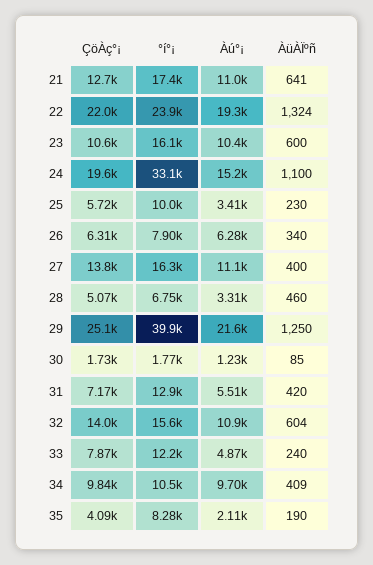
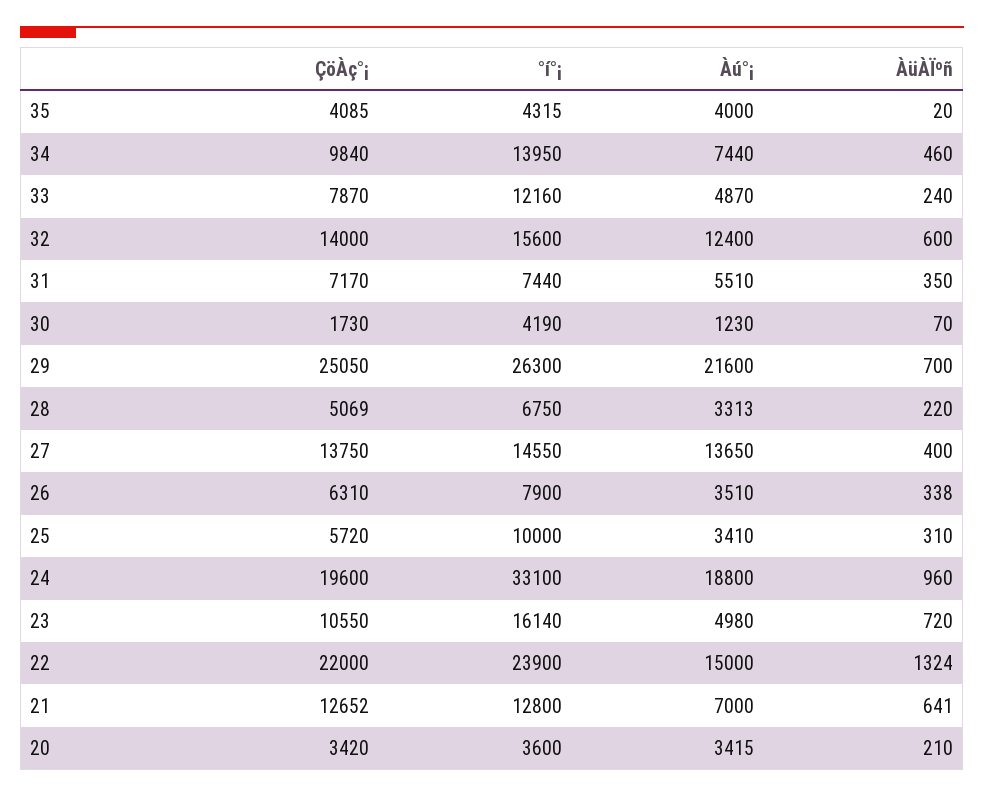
°í°¡, 21: 17400 -> 12800
Àú°¡, 21: 11000 -> 7000
Àú°¡, 22: 19300 -> 15000
Àú°¡, 23: 10400 -> 4980
ÀüÀÏºñ, 23: 600 -> 720
Àú°¡, 24: 15200 -> 18800
ÀüÀÏºñ, 24: 1100 -> 960
ÀüÀÏºñ, 25: 230 -> 310
Àú°¡, 26: 6280 -> 3510
ÀüÀÏºñ, 26: 340 -> 338
°í°¡, 27: 16300 -> 14550
Àú°¡, 27: 11100 -> 13650
ÀüÀÏºñ, 28: 460 -> 220
°í°¡, 29: 39900 -> 26300
ÀüÀÏºñ, 29: 1250 -> 700
°í°¡, 30: 1770 -> 4190
ÀüÀÏºñ, 30: 85 -> 70
°í°¡, 31: 12900 -> 7440
ÀüÀÏºñ, 31: 420 -> 350
Àú°¡, 32: 10900 -> 12400
ÀüÀÏºñ, 32: 604 -> 600
°í°¡, 34: 10500 -> 13950
Àú°¡, 34: 9700 -> 7440
ÀüÀÏºñ, 34: 409 -> 460
°í°¡, 35: 8280 -> 4315
Àú°¡, 35: 2110 -> 4000
ÀüÀÏºñ, 35: 190 -> 20
ÇöÀç°¡, 20: none -> 3420
°í°¡, 20: none -> 3600
Àú°¡, 20: none -> 3415
ÀüÀÏºñ, 20: none -> 210

